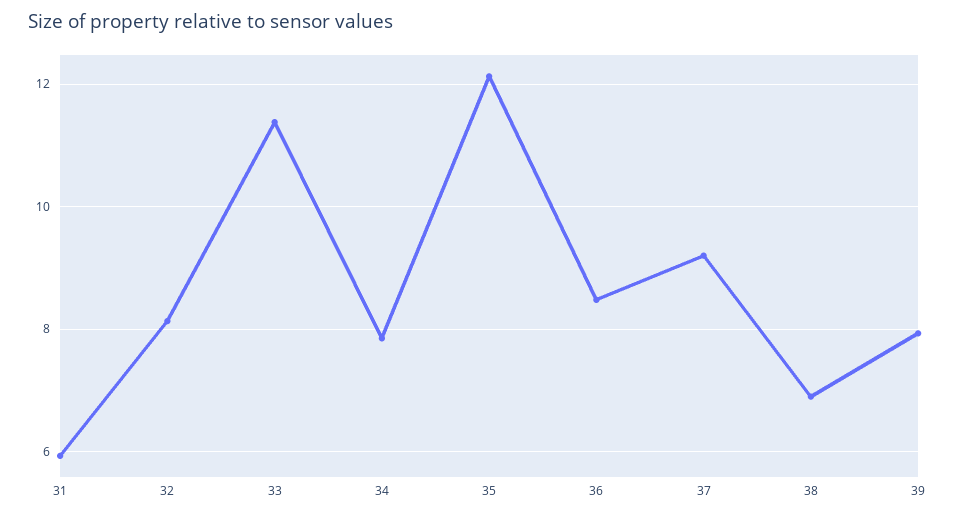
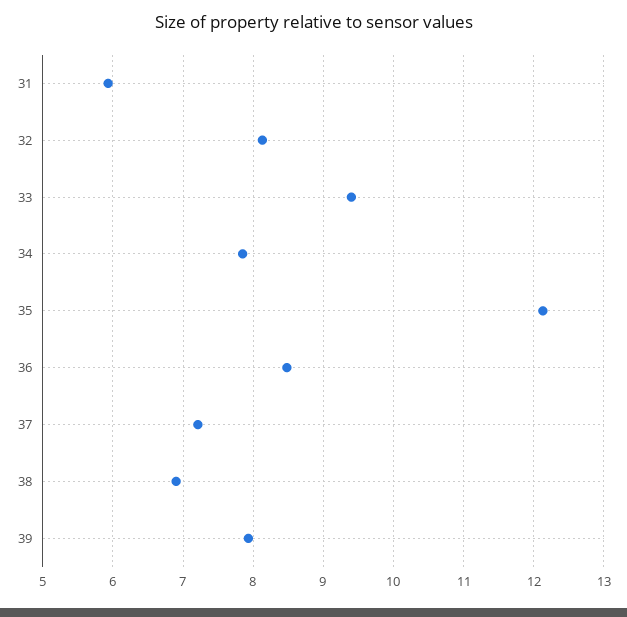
33: 11.4 -> 9.4
37: 9.2 -> 7.2

